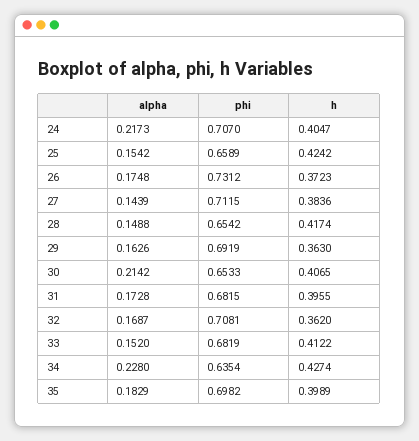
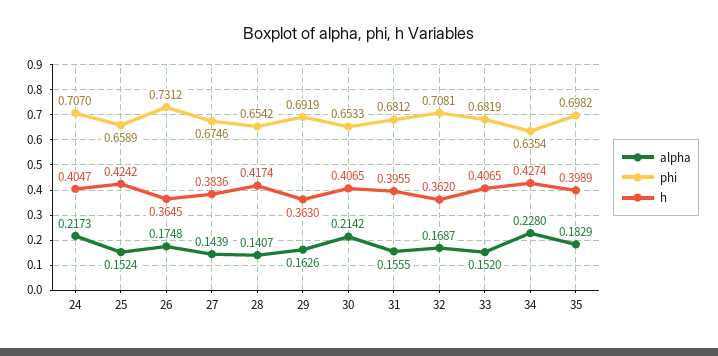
alpha, 25: 0.1542 -> 0.1524
h, 26: 0.3723 -> 0.3645
phi, 27: 0.7115 -> 0.6746
alpha, 28: 0.1488 -> 0.1407
alpha, 31: 0.1728 -> 0.1555
phi, 31: 0.6815 -> 0.6812
h, 33: 0.4122 -> 0.4065

